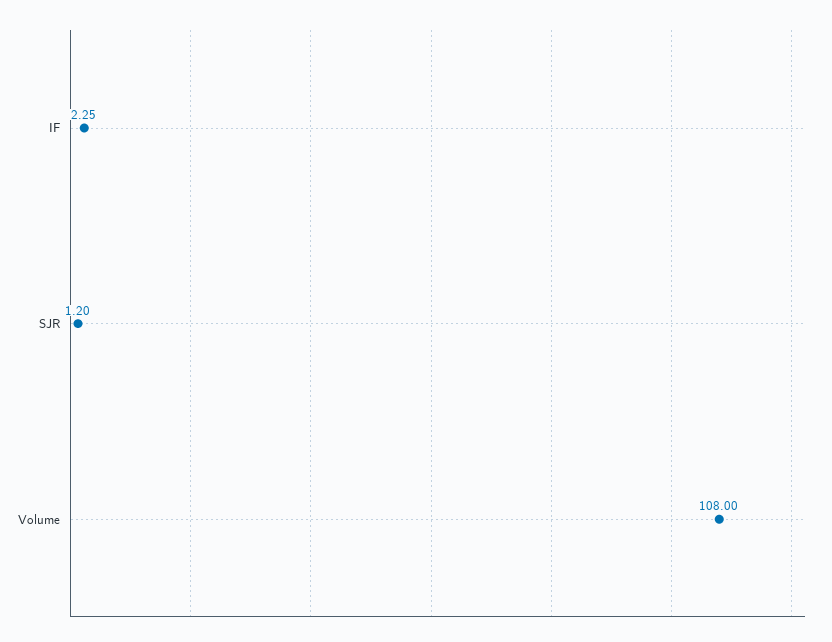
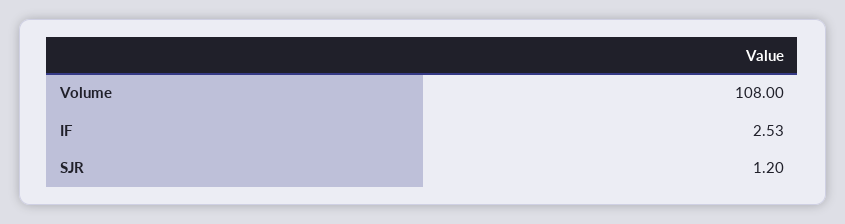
IF: 2.25 -> 2.53

